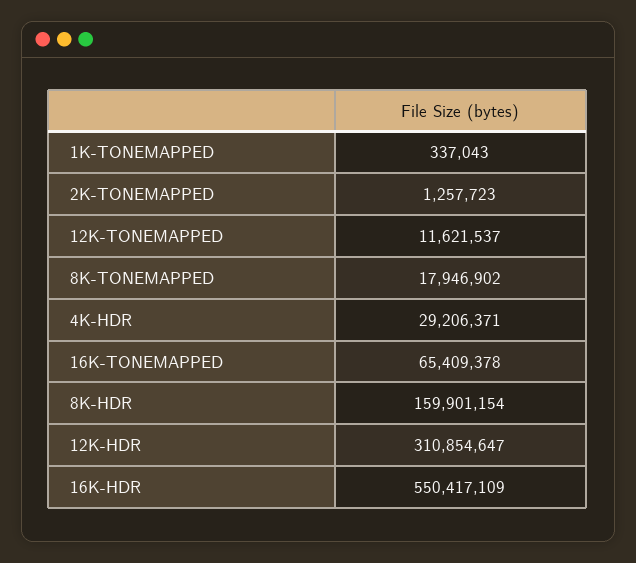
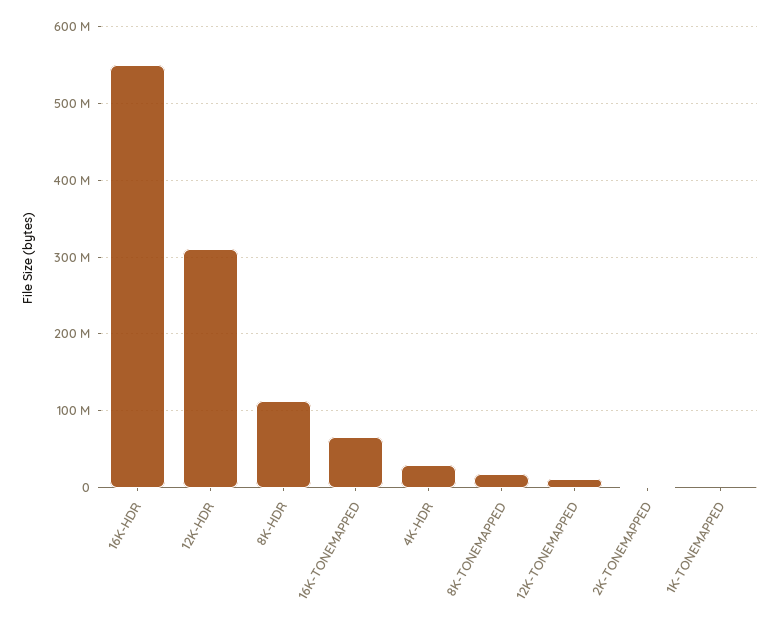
8K-HDR: 159901154 -> 110000000

